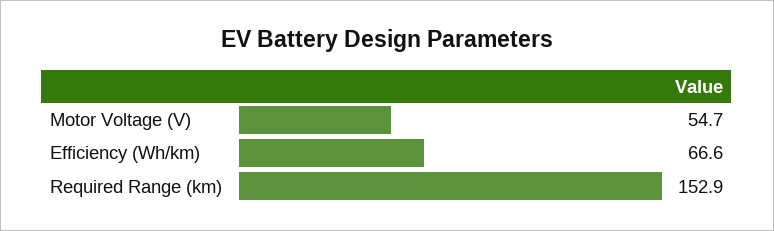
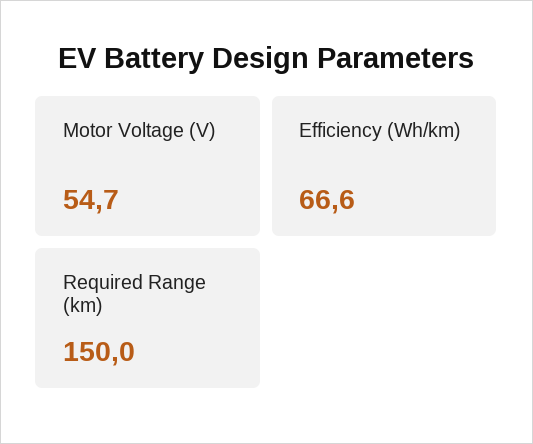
Required Range (km): 152.9 -> 150

